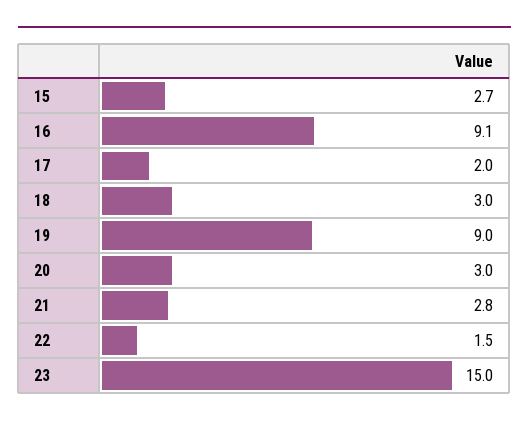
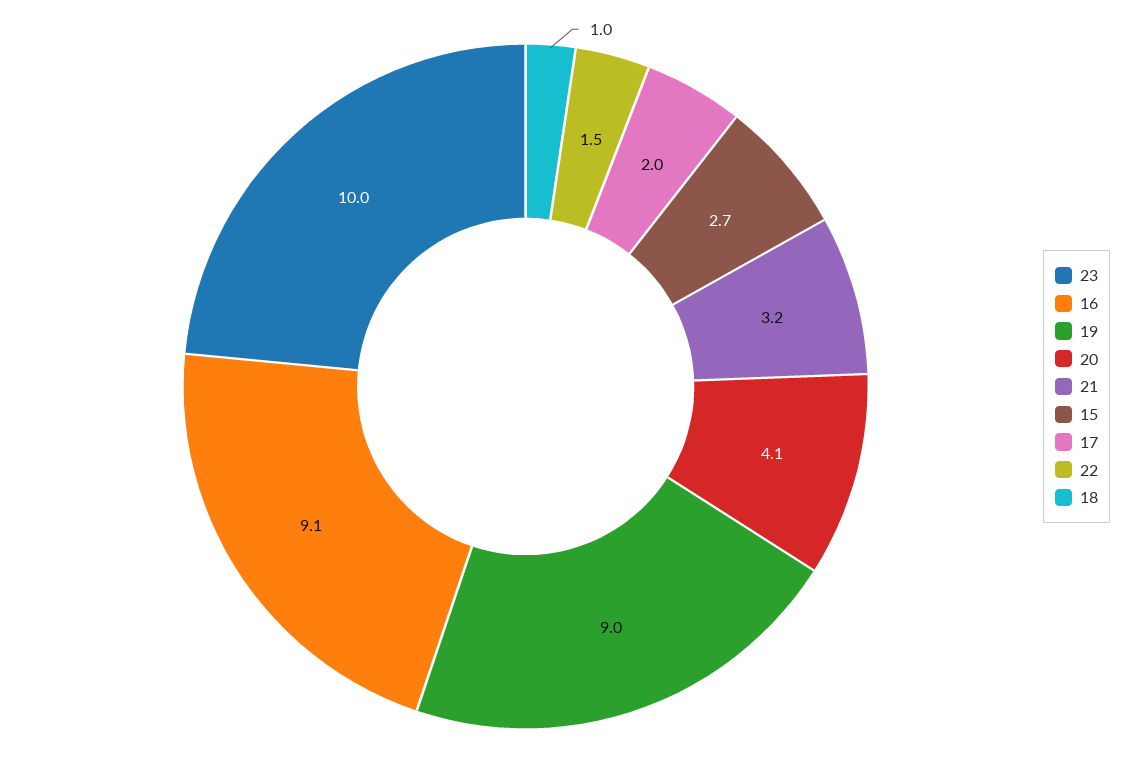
18: 3 -> 1
20: 3 -> 4.1
21: 2.8 -> 3.2
23: 15 -> 10

